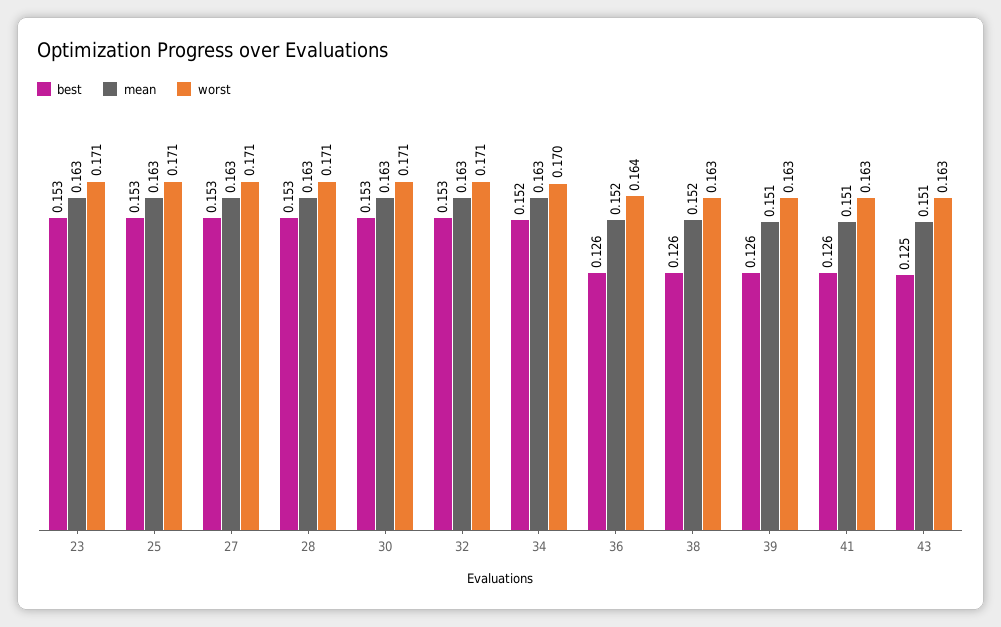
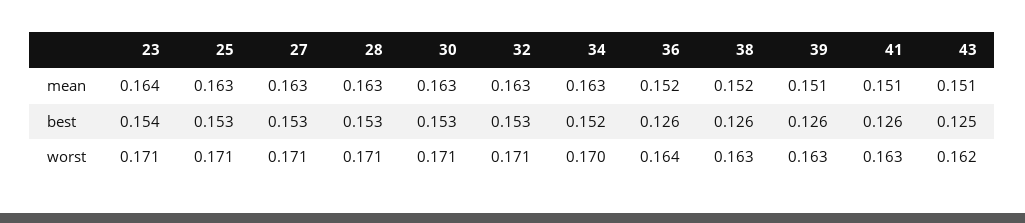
best, 23: 0.153 -> 0.154
mean, 23: 0.163 -> 0.164
worst, 43: 0.163 -> 0.162

